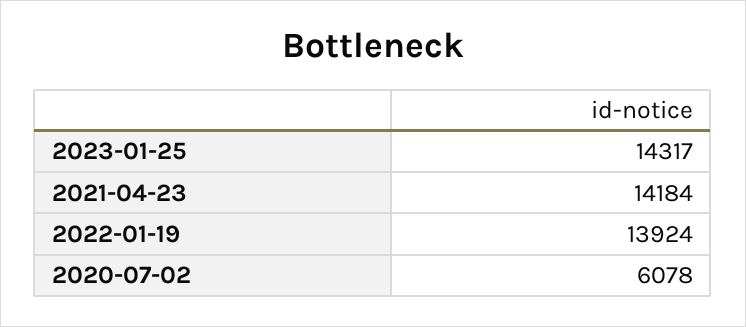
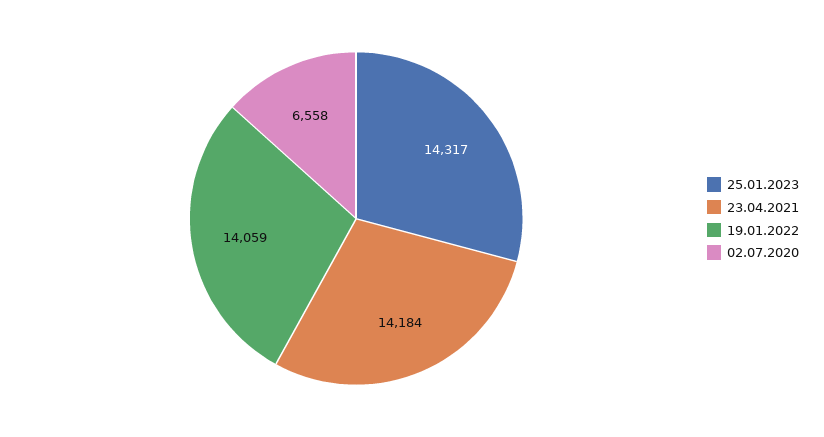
2022-01-19: 13924 -> 14059
2020-07-02: 6078 -> 6558

